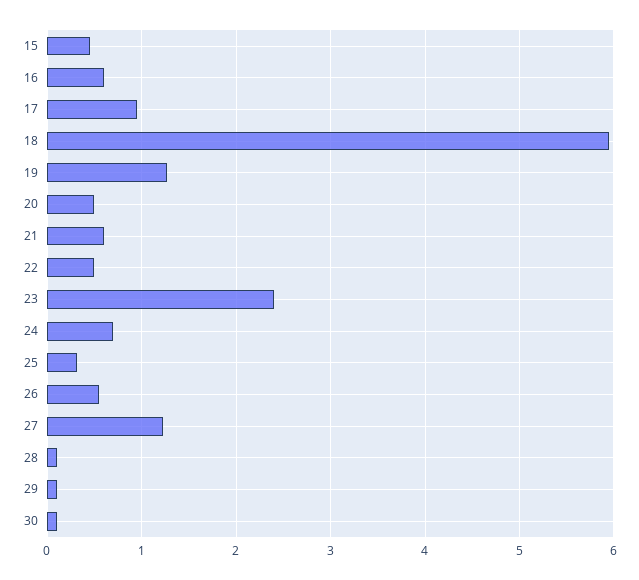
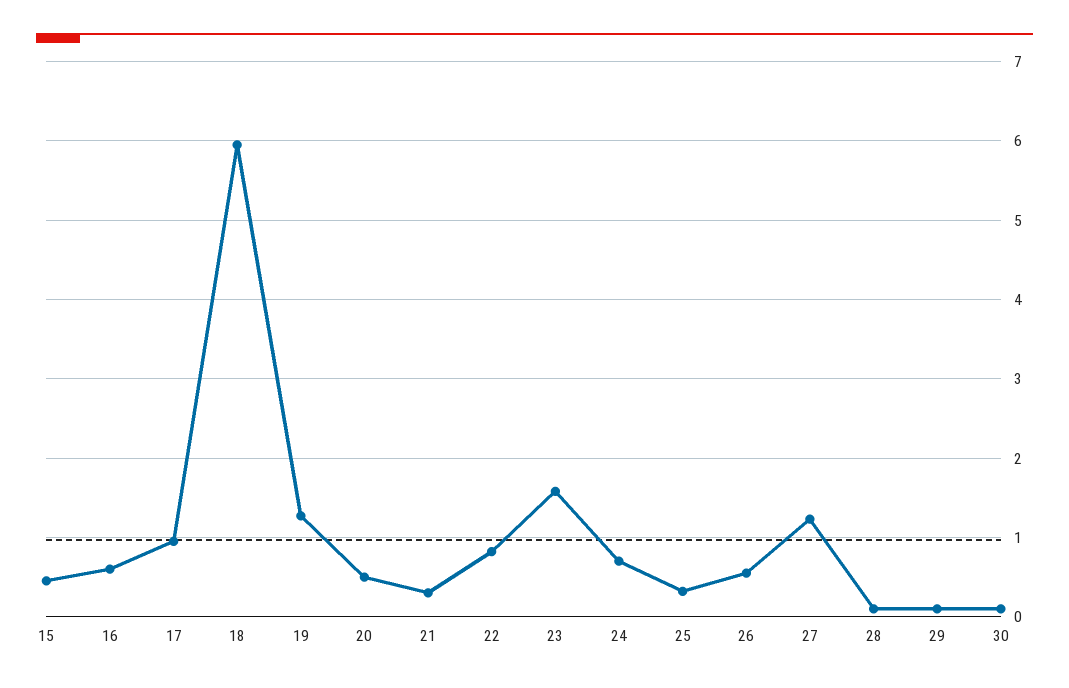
21: 0.6 -> 0.3
22: 0.5 -> 0.8
23: 2.4 -> 1.6

